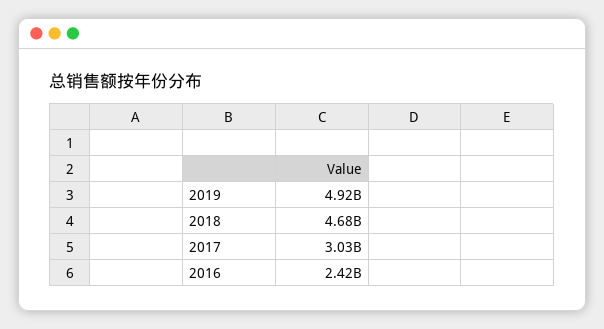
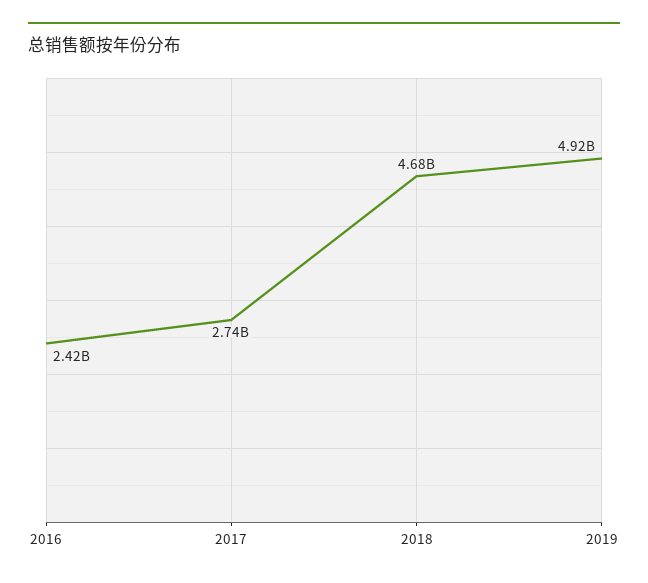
2017: 3030000000 -> 2740000000

